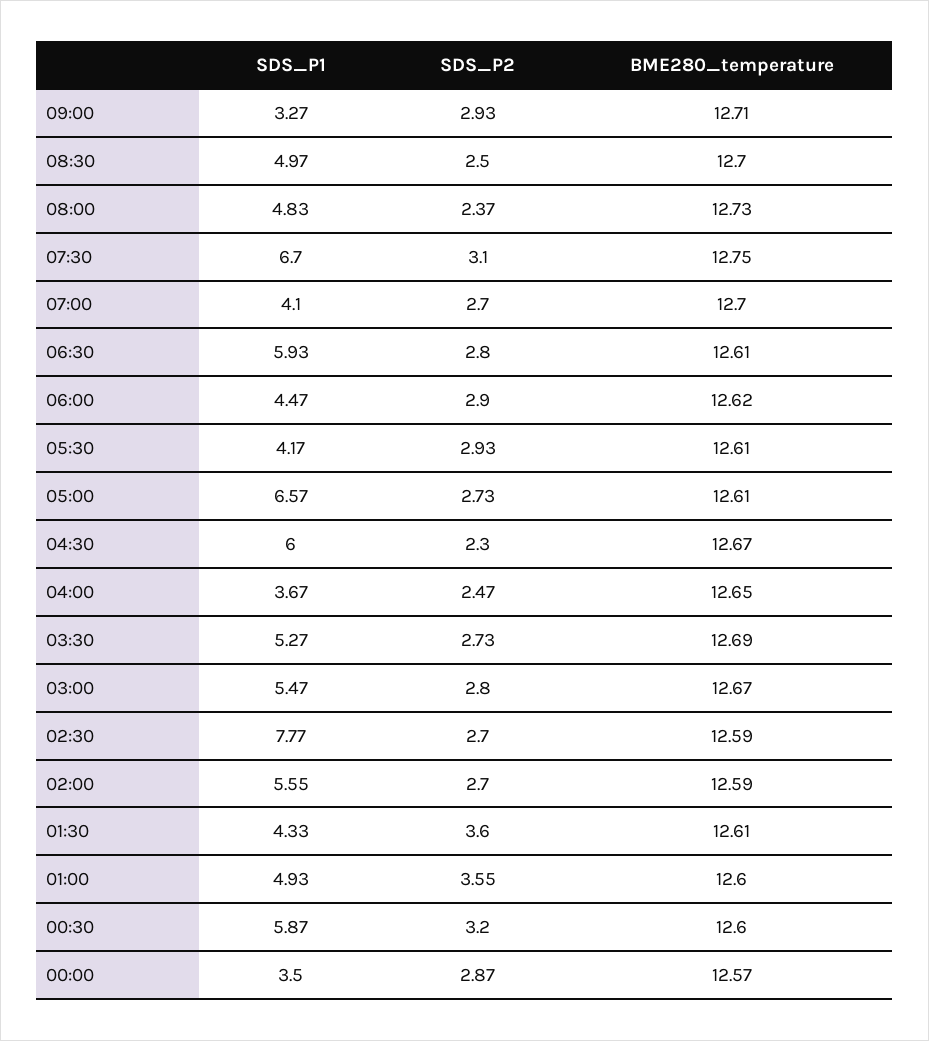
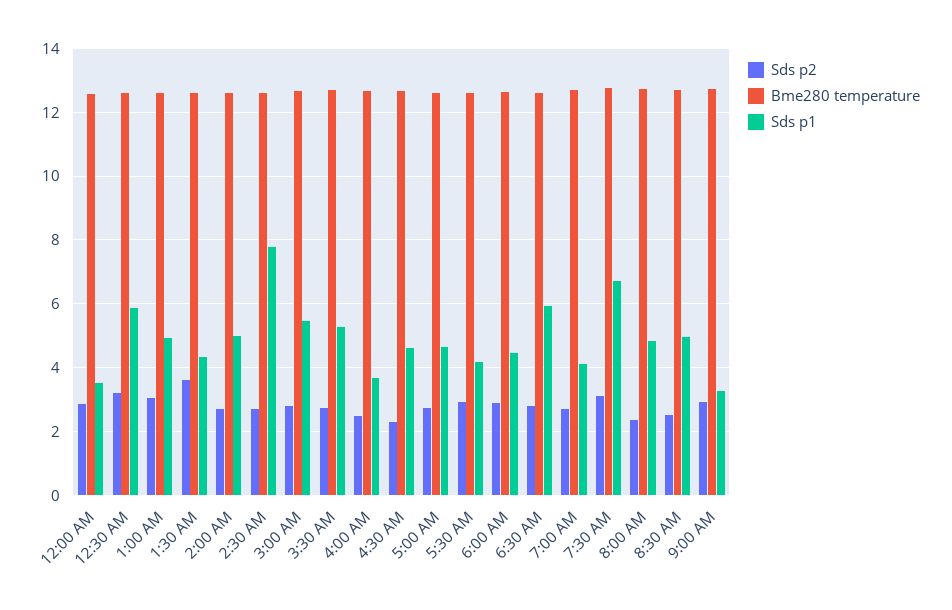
SDS_P1, 05:00: 6.57 -> 4.6
SDS_P1, 04:30: 6 -> 4.6
SDS_P1, 02:00: 5.55 -> 5
SDS_P2, 01:00: 3.55 -> 3

